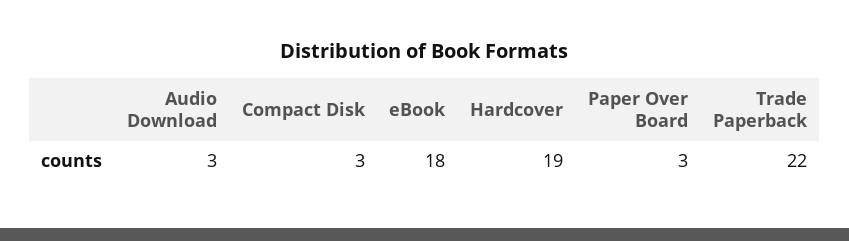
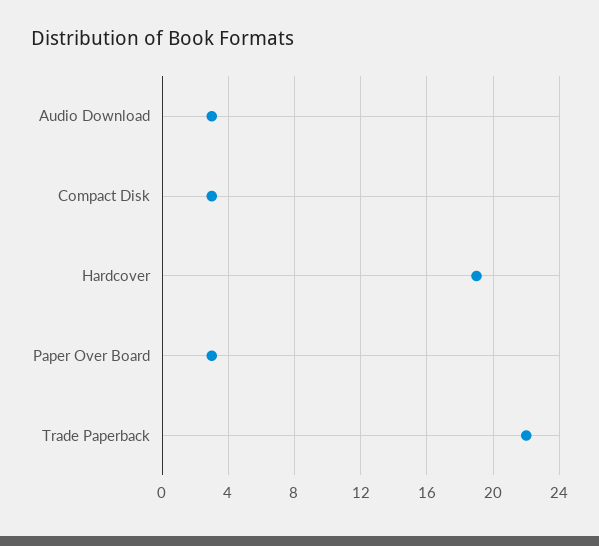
eBook: 18 -> none

